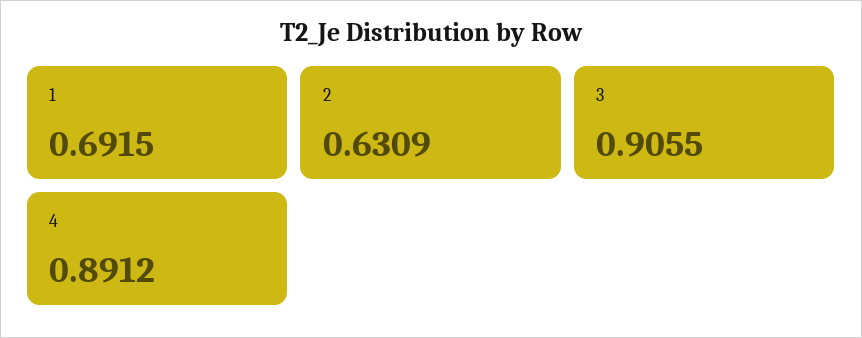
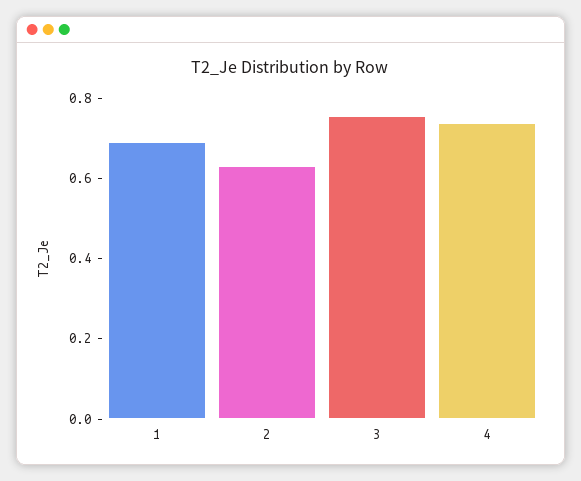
3: 0.9055 -> 0.75
4: 0.8912 -> 0.75

